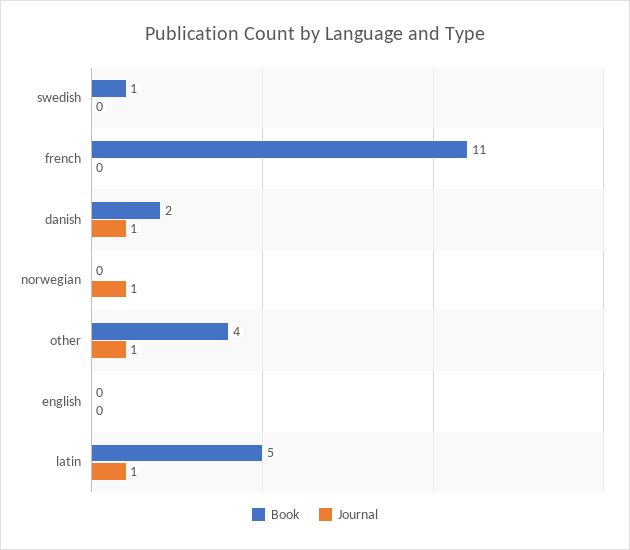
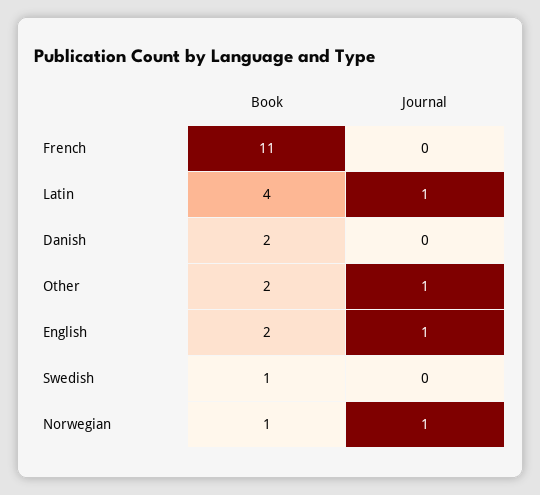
Journal, danish: 1 -> 0
Book, norwegian: 0 -> 1
Book, other: 4 -> 2
Book, english: 0 -> 2
Journal, english: 0 -> 1
Book, latin: 5 -> 4

